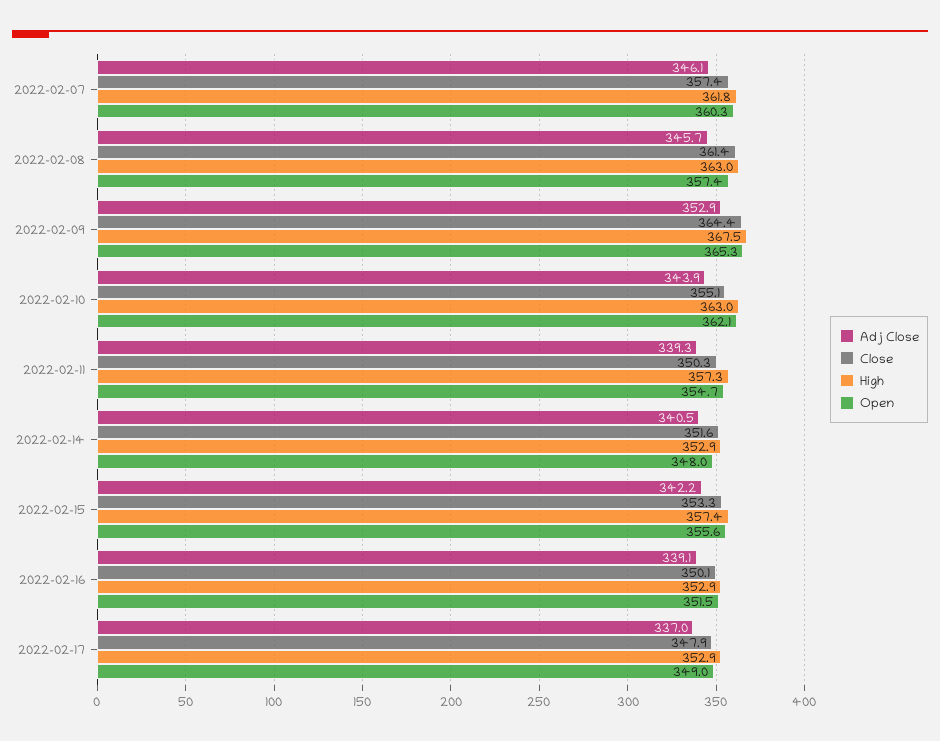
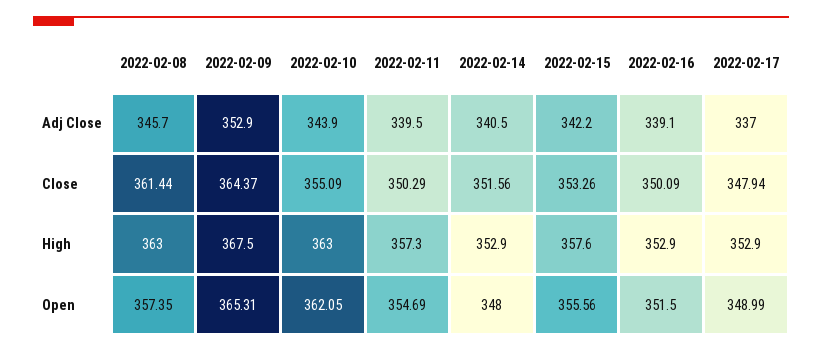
Adj Close, 2022-02-07: 346.1 -> none
Close, 2022-02-07: 357.4 -> none
High, 2022-02-07: 361.8 -> none
Open, 2022-02-07: 360.3 -> none
Adj Close, 2022-02-11: 339.3 -> 339.5
High, 2022-02-15: 357.4 -> 357.6

